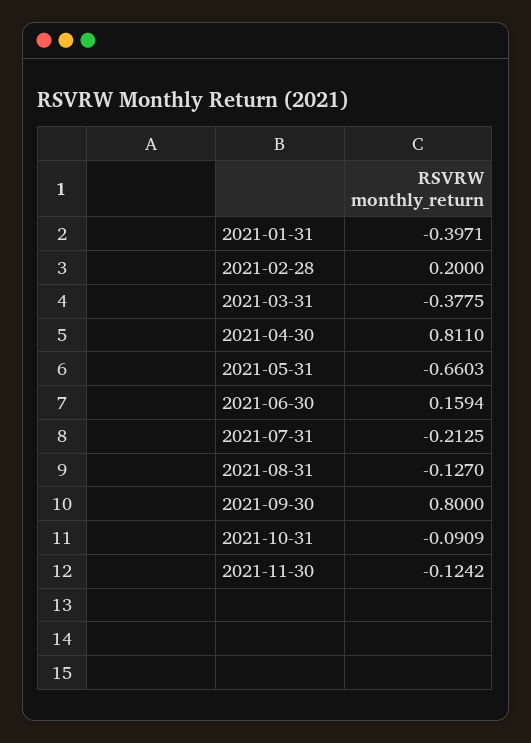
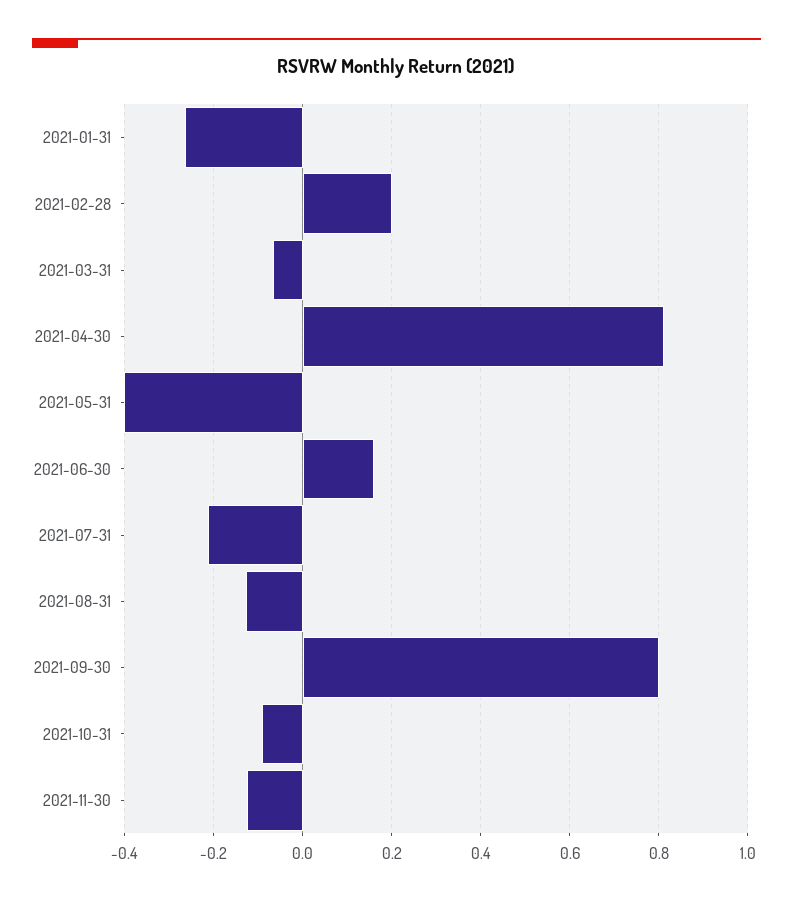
2021-01-31: -0.3971 -> -0.26
2021-03-31: -0.3775 -> -0.06
2021-05-31: -0.6603 -> -0.4

